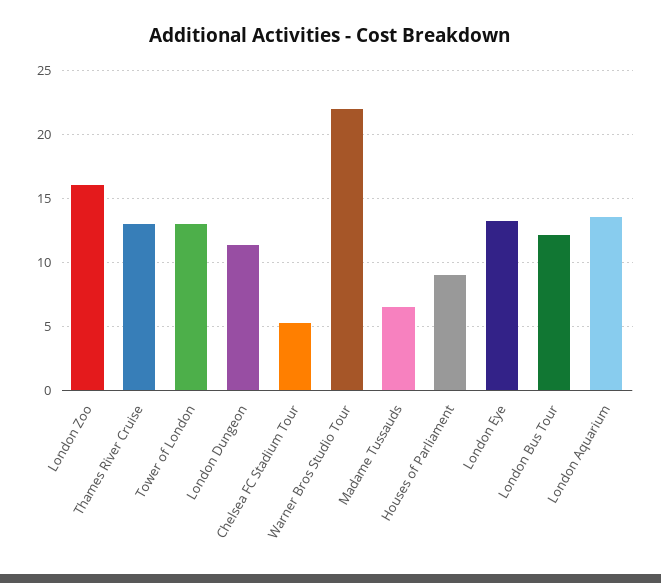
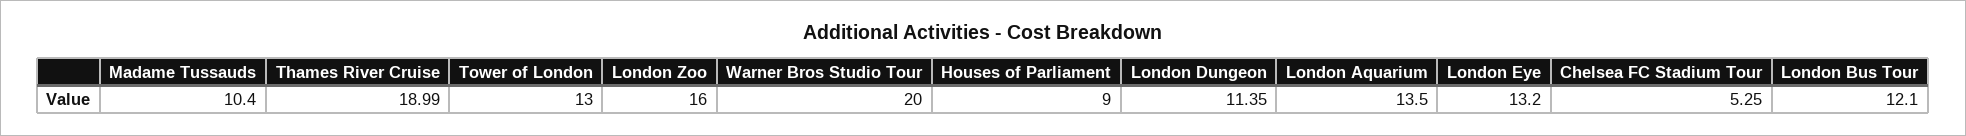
Thames River Cruise: 13 -> 18.99
Warner Bros Studio Tour: 22 -> 20
Madame Tussauds: 6.5 -> 10.4

